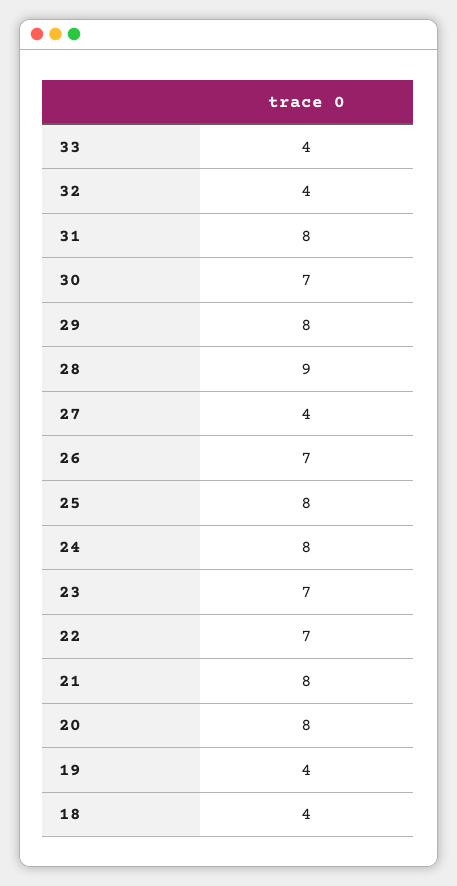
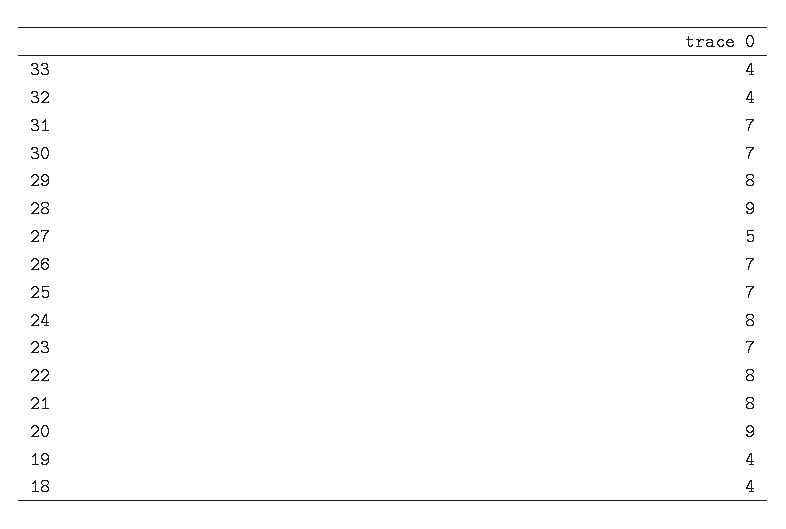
31: 8 -> 7
27: 4 -> 5
25: 8 -> 7
22: 7 -> 8
20: 8 -> 9

